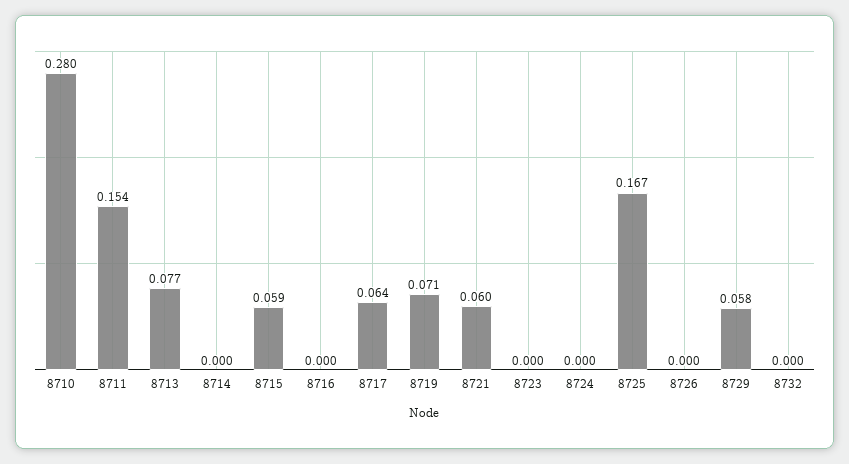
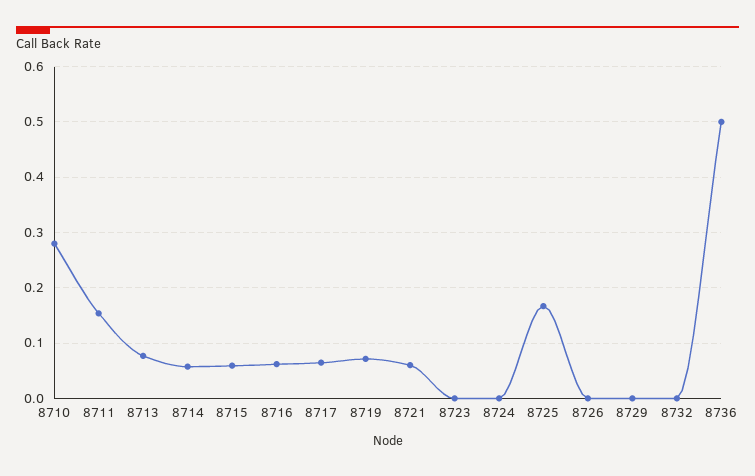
8714: 0 -> 0.06
8716: 0 -> 0.06
8729: 0.058 -> 0
8736: none -> 0.5

